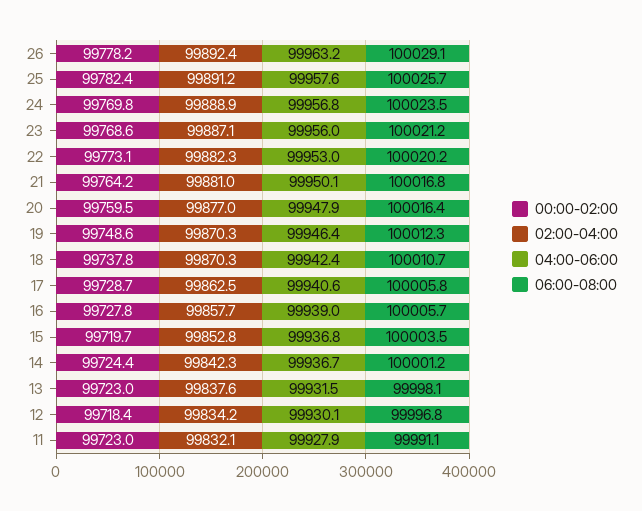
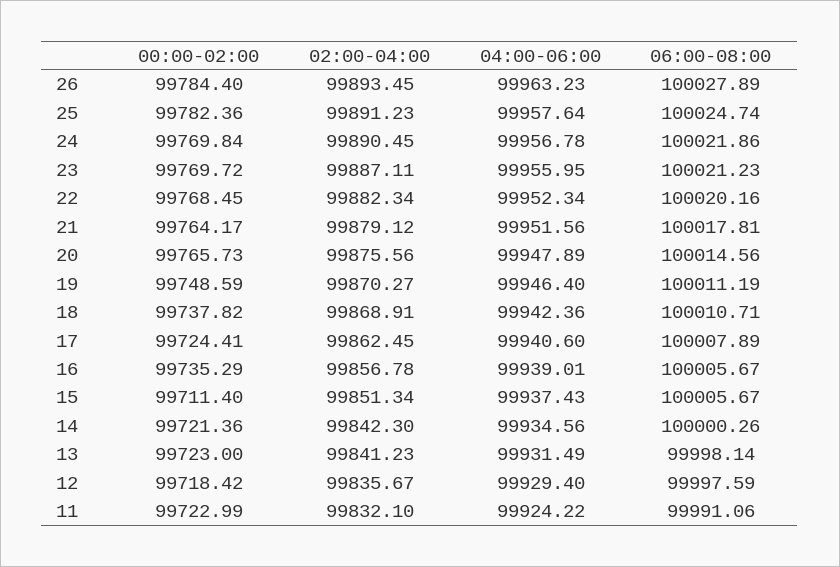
00:00-02:00, 26: 99778.2 -> 99784.4
02:00-04:00, 26: 99892.4 -> 99893.45
06:00-08:00, 26: 100029.1 -> 100027.89
06:00-08:00, 25: 100025.7 -> 100024.74
02:00-04:00, 24: 99888.9 -> 99890.45
06:00-08:00, 24: 100023.5 -> 100021.86
00:00-02:00, 23: 99768.6 -> 99769.72
00:00-02:00, 22: 99773.1 -> 99768.45
04:00-06:00, 22: 99953 -> 99952.34
02:00-04:00, 21: 99881 -> 99879.12
04:00-06:00, 21: 99950.1 -> 99951.56
06:00-08:00, 21: 100016.8 -> 100017.81
00:00-02:00, 20: 99759.5 -> 99765.73
02:00-04:00, 20: 99877 -> 99875.56
06:00-08:00, 20: 100016.4 -> 100014.56
06:00-08:00, 19: 100012.3 -> 100011.19
02:00-04:00, 18: 99870.3 -> 99868.91
00:00-02:00, 17: 99728.7 -> 99724.41
06:00-08:00, 17: 100005.8 -> 100007.89
00:00-02:00, 16: 99727.8 -> 99735.29
02:00-04:00, 16: 99857.7 -> 99856.78
00:00-02:00, 15: 99719.7 -> 99711.4
02:00-04:00, 15: 99852.8 -> 99851.34
04:00-06:00, 15: 99936.8 -> 99937.43
06:00-08:00, 15: 100003.5 -> 100005.67
00:00-02:00, 14: 99724.4 -> 99721.36
04:00-06:00, 14: 99936.7 -> 99934.56
06:00-08:00, 14: 100001.2 -> 100000.26
02:00-04:00, 13: 99837.6 -> 99841.23
02:00-04:00, 12: 99834.2 -> 99835.67
04:00-06:00, 12: 99930.1 -> 99929.4
06:00-08:00, 12: 99996.8 -> 99997.59
04:00-06:00, 11: 99927.9 -> 99924.22

